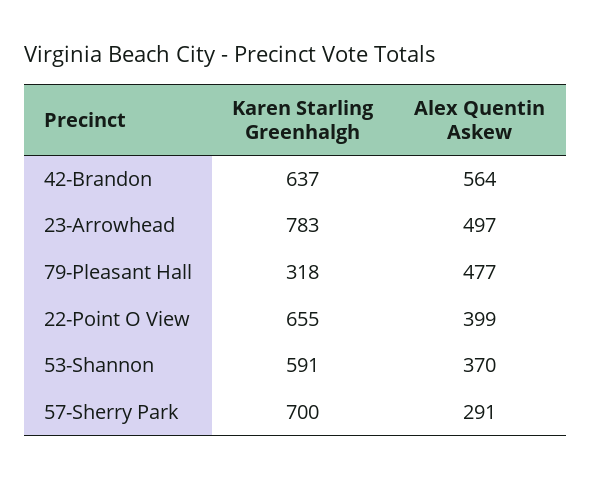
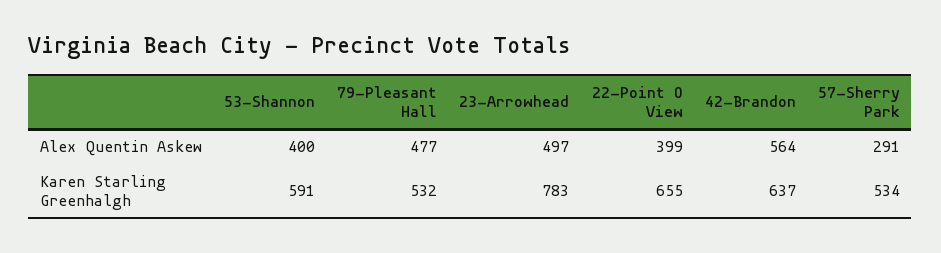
Karen Starling Greenhalgh, 79-Pleasant Hall: 318 -> 532
Alex Quentin Askew, 53-Shannon: 370 -> 400
Karen Starling Greenhalgh, 57-Sherry Park: 700 -> 534

